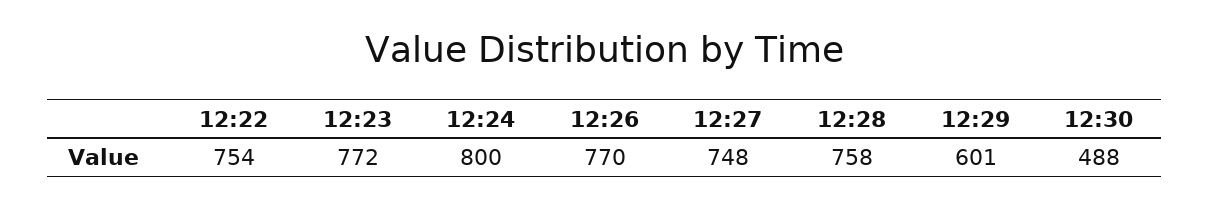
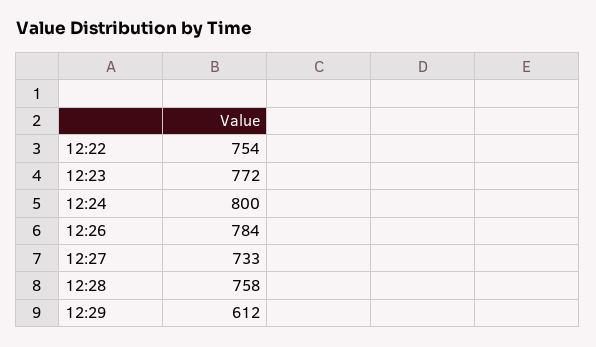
12:26: 770 -> 784
12:27: 748 -> 733
12:29: 601 -> 612
12:30: 488 -> none

